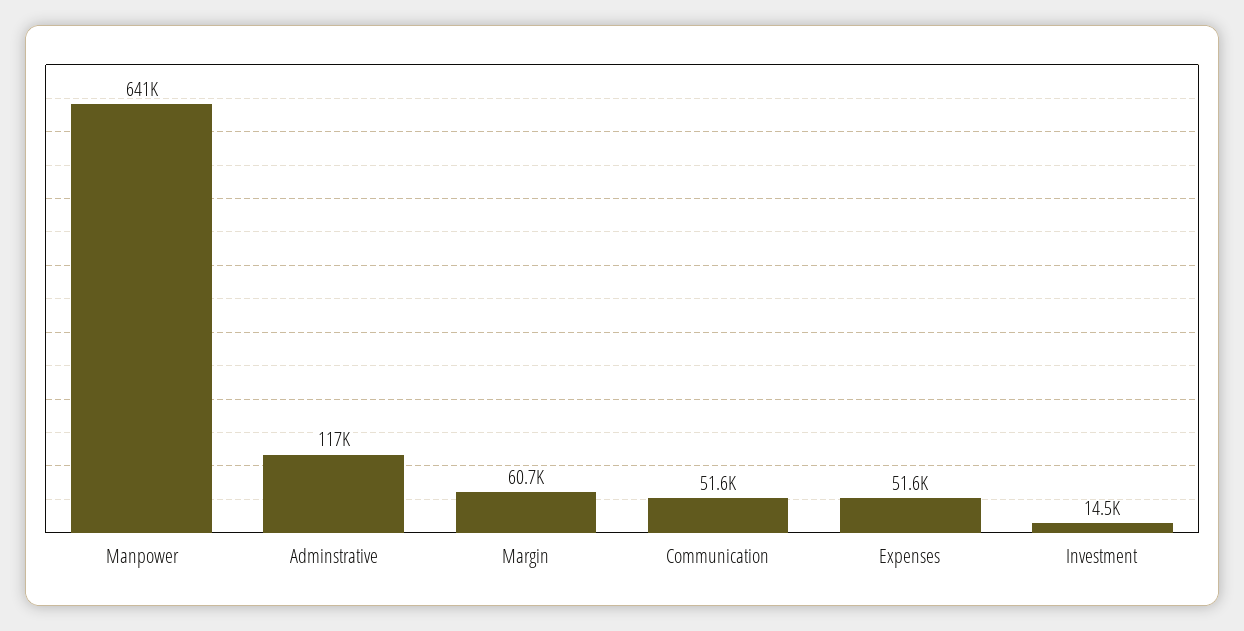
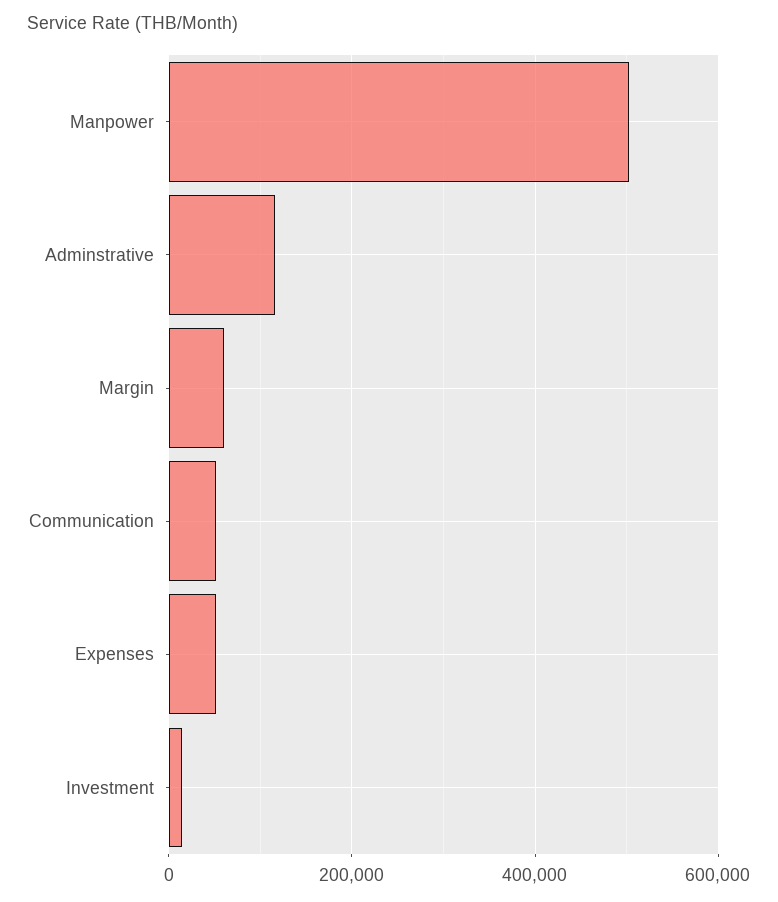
Manpower: 641000 -> 500000

